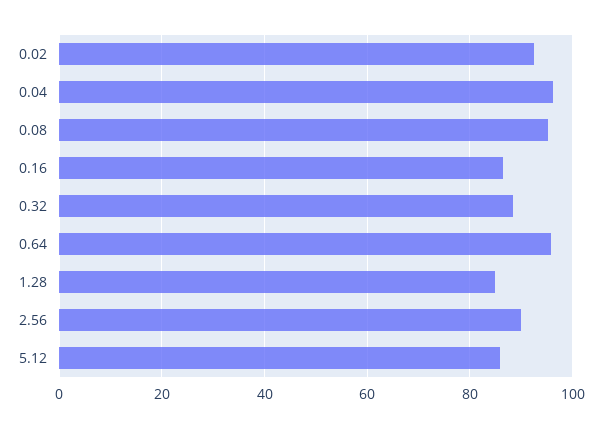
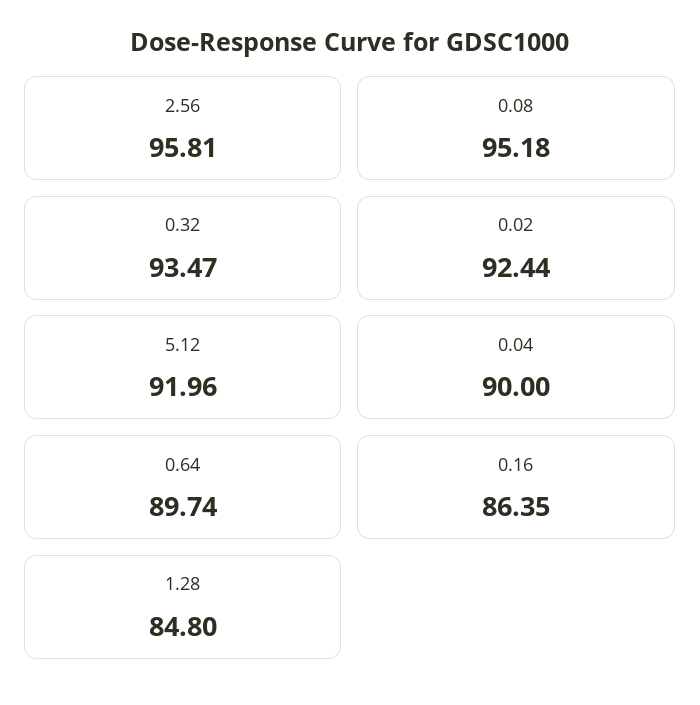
0.04: 96 -> 90
0.32: 88 -> 93.47
0.64: 96 -> 89.74
2.56: 90 -> 95.81
5.12: 86 -> 91.96

